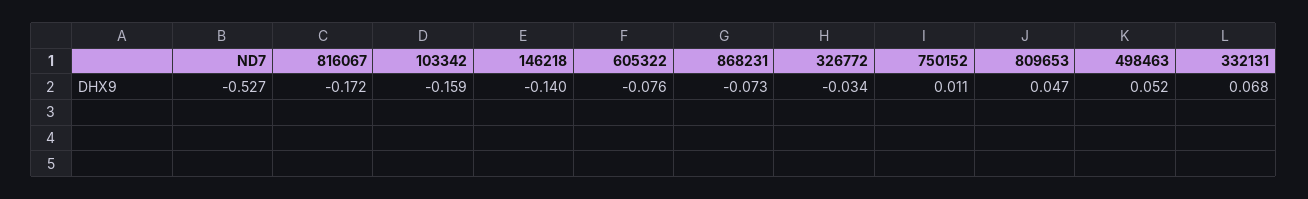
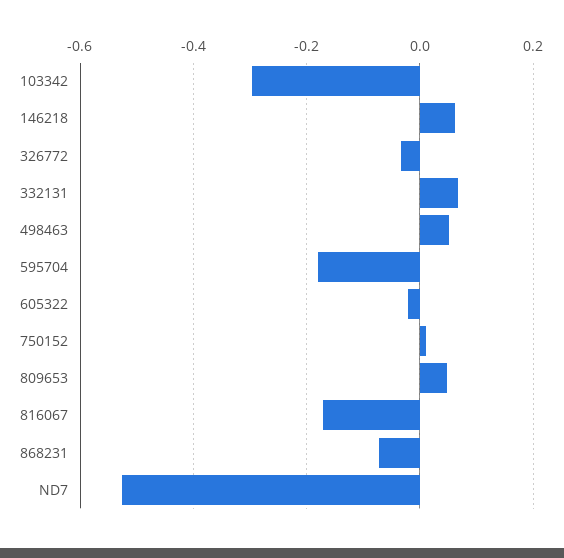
103342: -0.159 -> -0.3
146218: -0.14 -> 0.06
605322: -0.076 -> -0.02
595704: none -> -0.18

